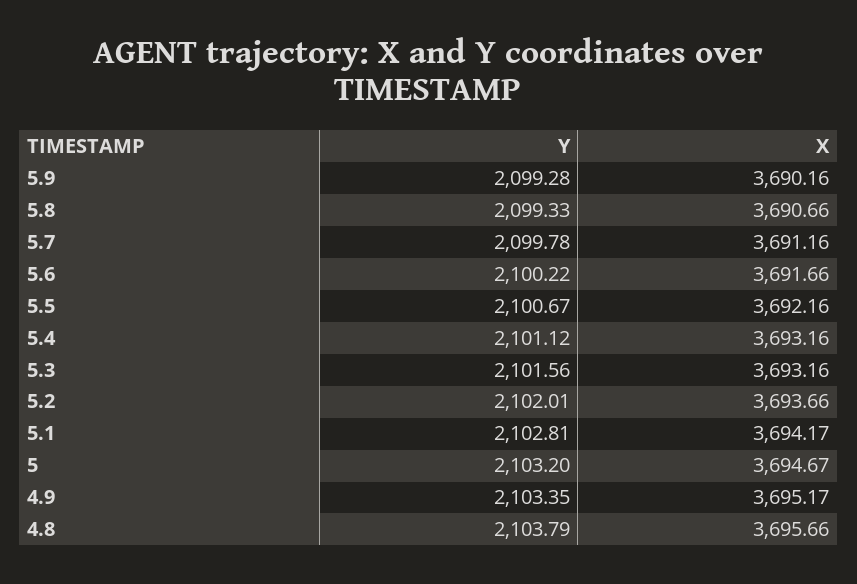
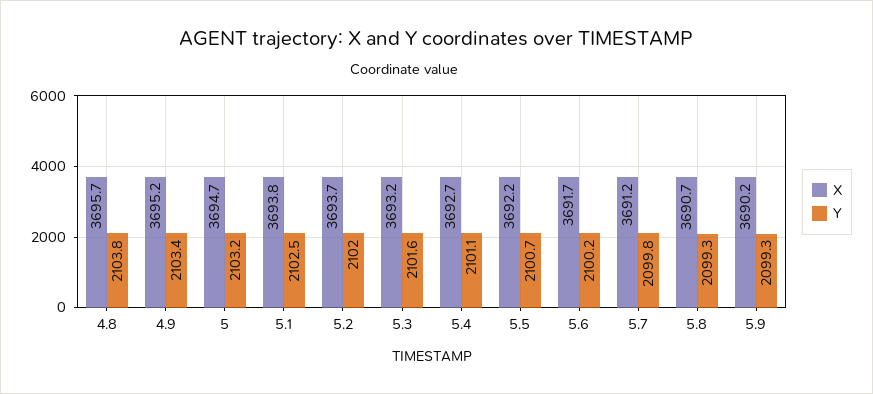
X, 5.4: 3693.16 -> 3692.7
Y, 5.1: 2102.81 -> 2102.5
X, 5.1: 3694.17 -> 3693.8

